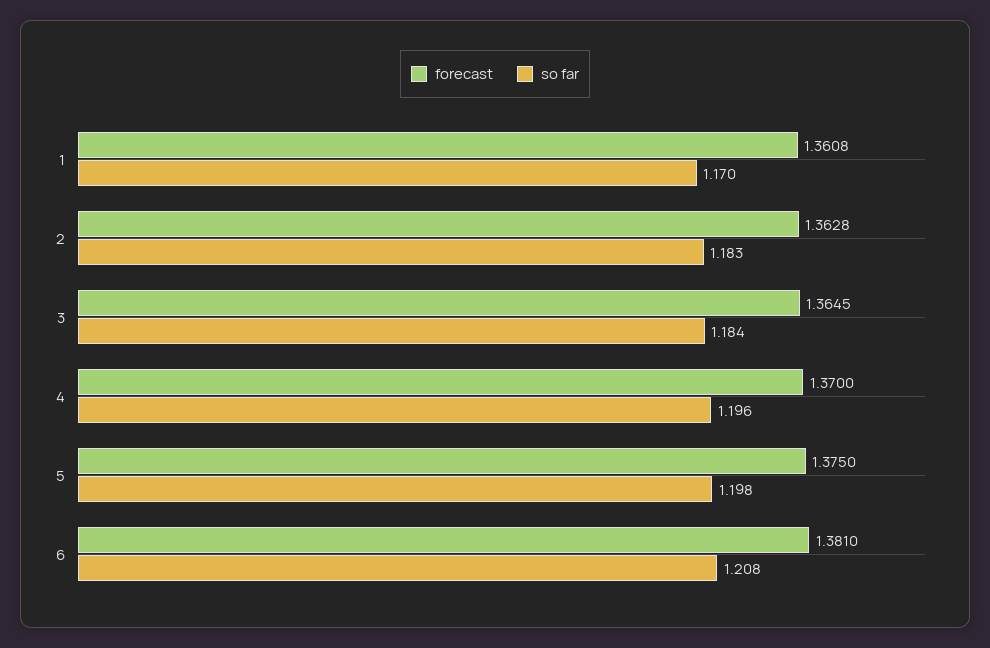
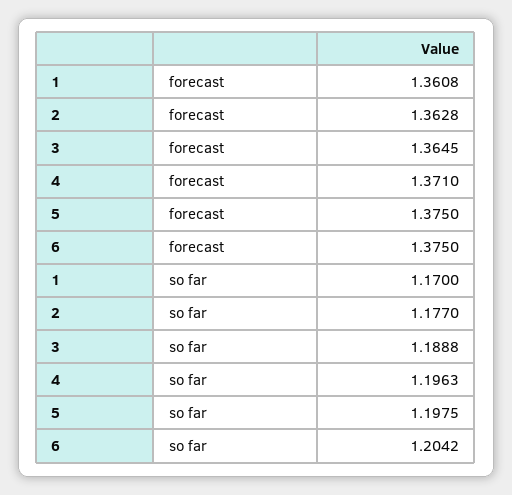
so far, 2: 1.183 -> 1.177
so far, 3: 1.184 -> 1.1888
forecast, 4: 1.37 -> 1.371
forecast, 6: 1.381 -> 1.375
so far, 6: 1.208 -> 1.2042

